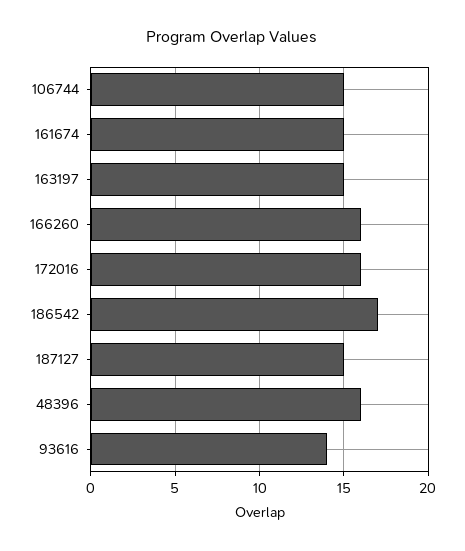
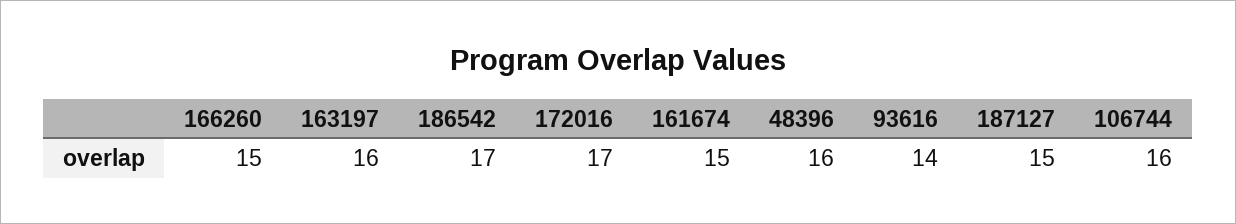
106744: 15 -> 16
163197: 15 -> 16
166260: 16 -> 15
172016: 16 -> 17

